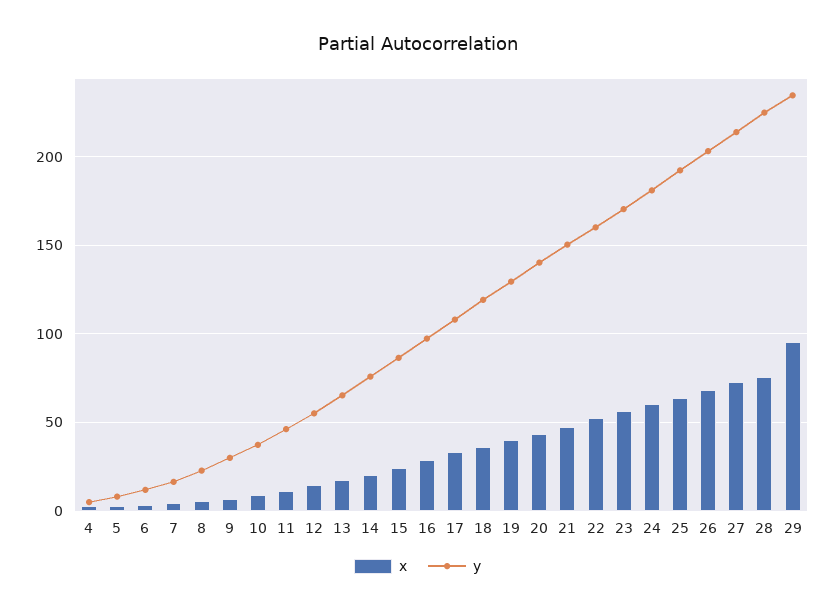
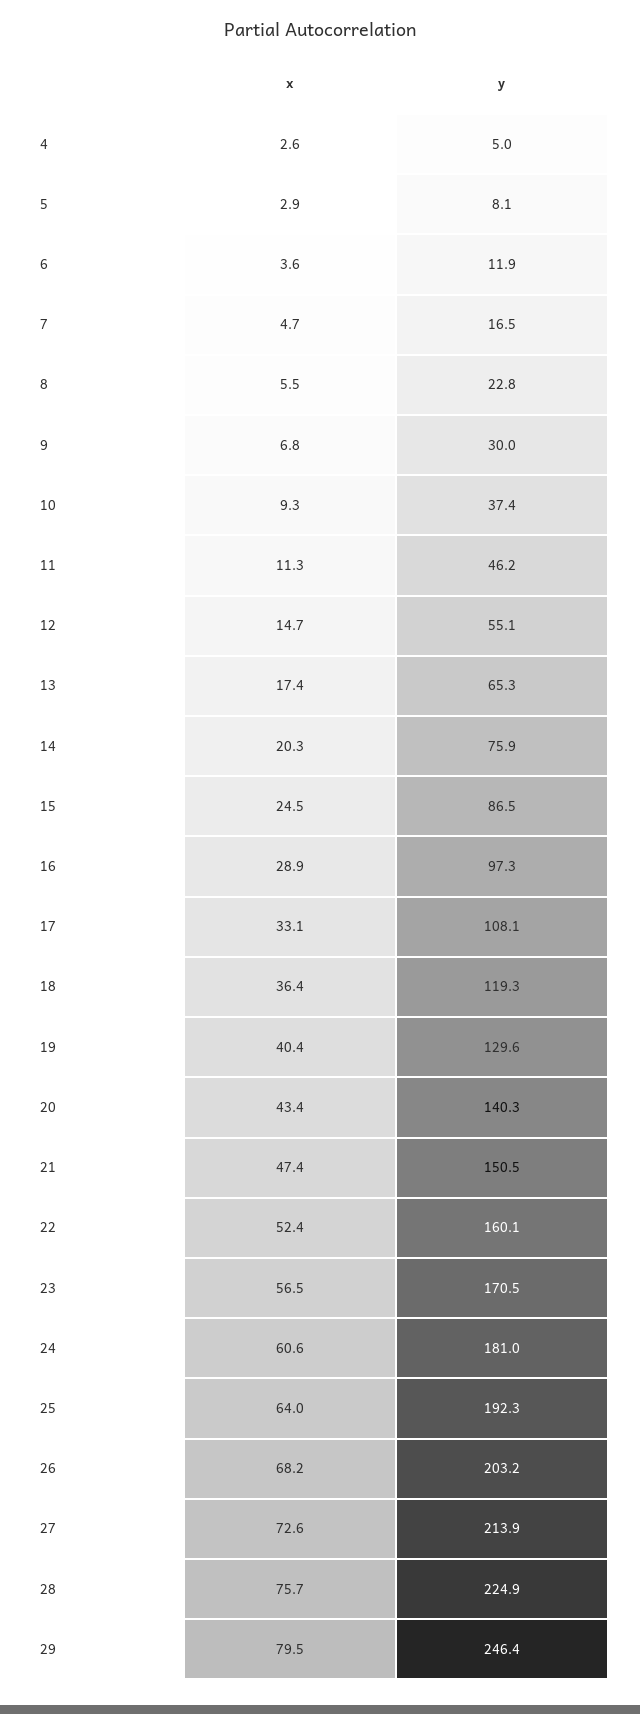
x, 29: 95 -> 79.5
y, 29: 235 -> 246.4

